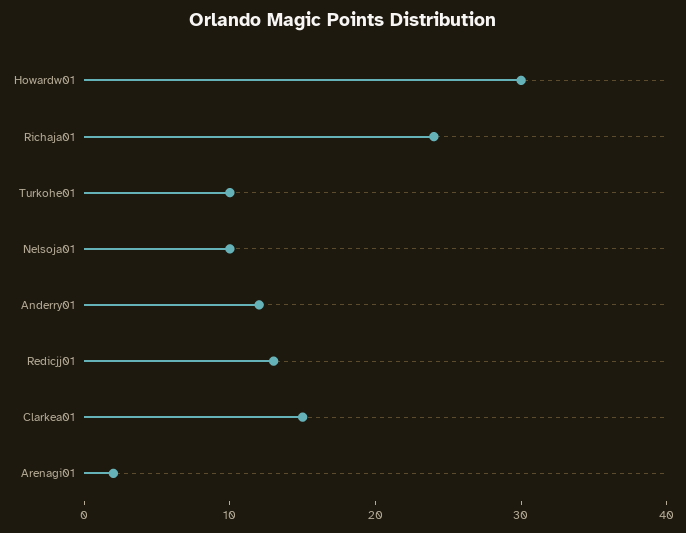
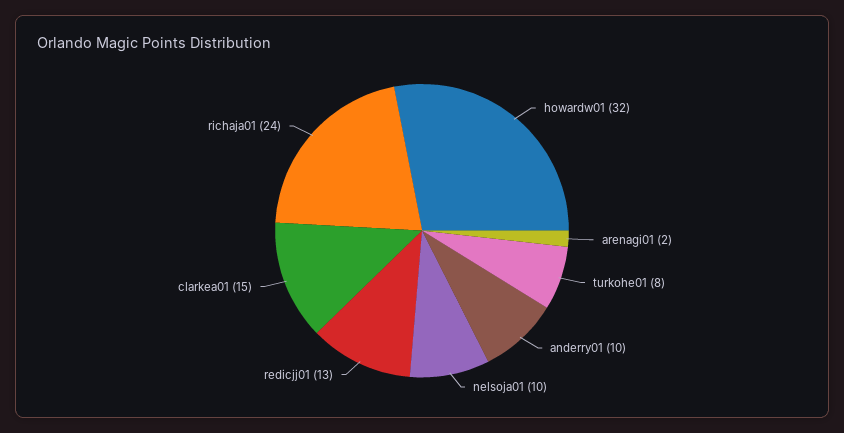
Howardw01: 30 -> 32
Turkohe01: 10 -> 8
Anderry01: 12 -> 10

